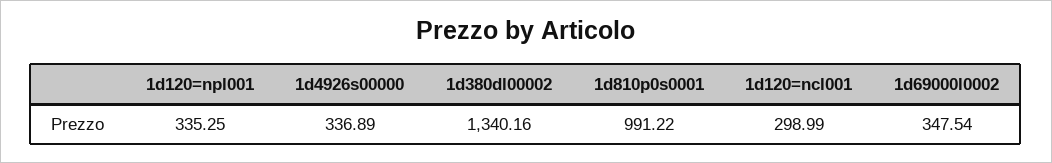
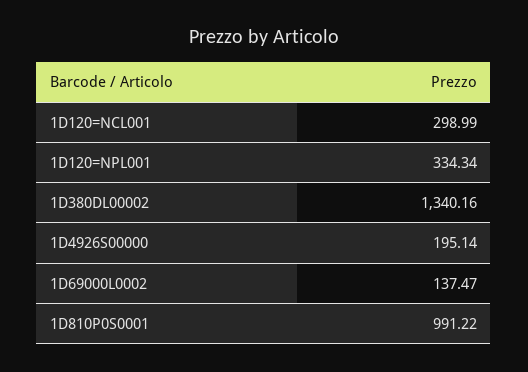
1d120=npl001: 335.25 -> 334.34
1d4926s00000: 336.89 -> 195.14
1d69000l0002: 347.54 -> 137.47

